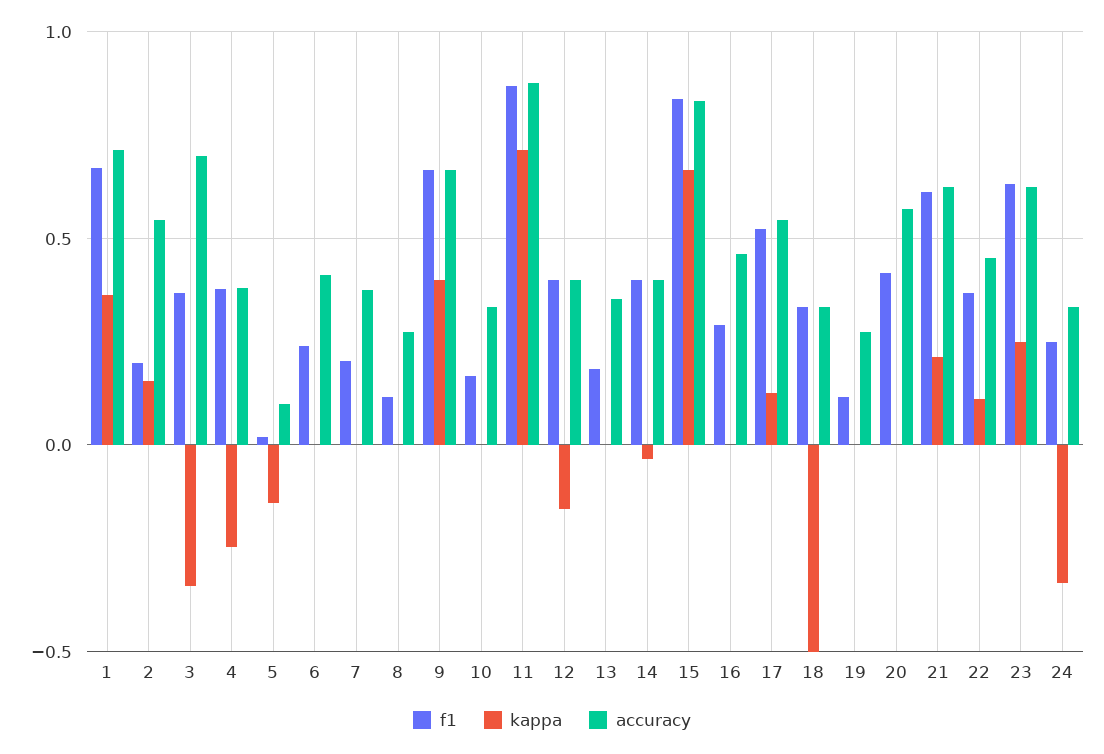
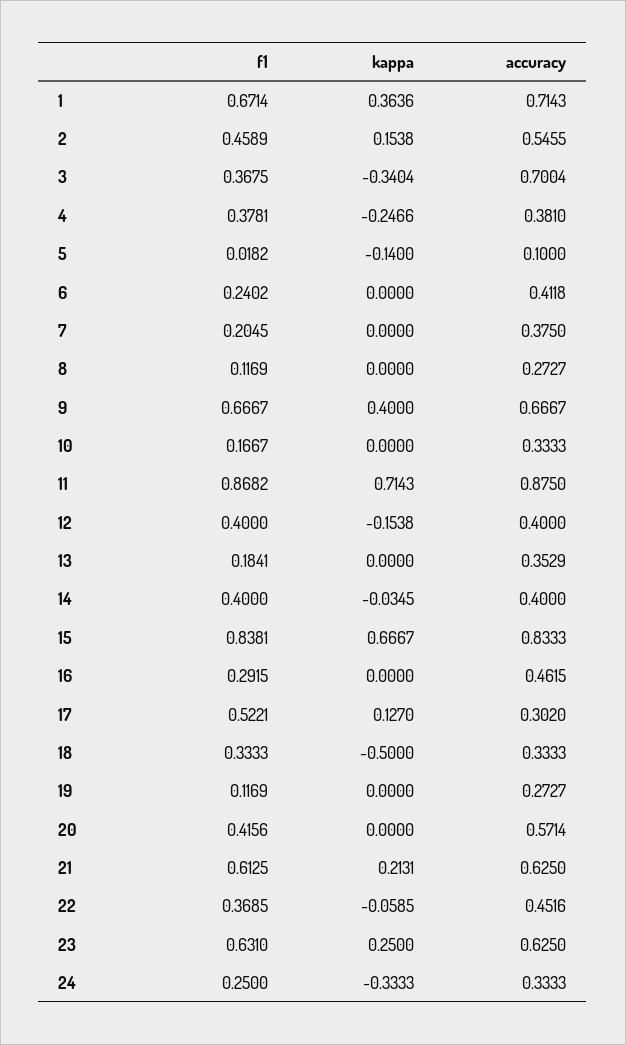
f1, 2: 0.2 -> 0.4589
accuracy, 17: 0.55 -> 0.302
kappa, 22: 0.1 -> -0.0585

